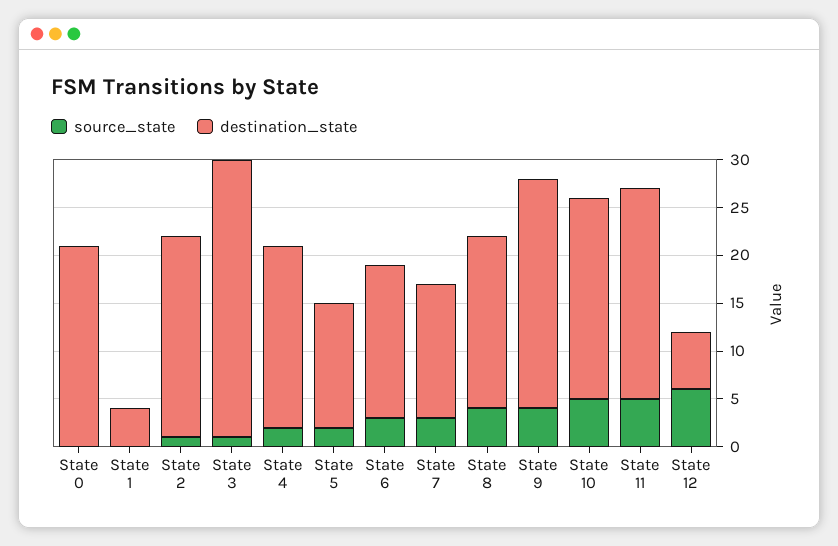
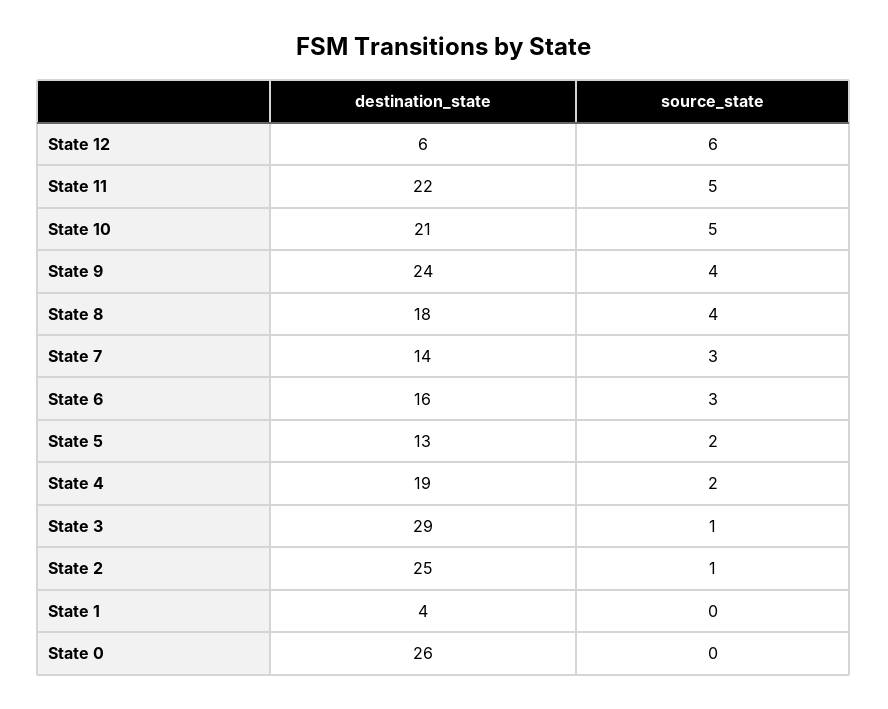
destination_state, State 0: 21 -> 26
destination_state, State 2: 21 -> 25

